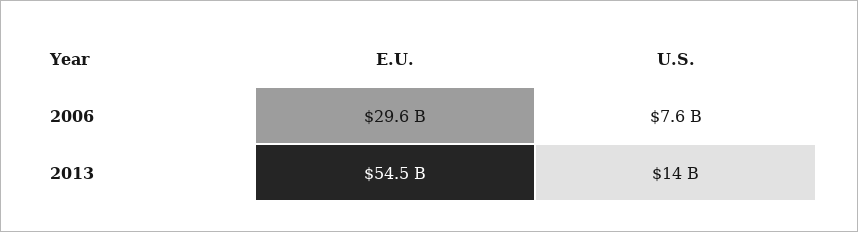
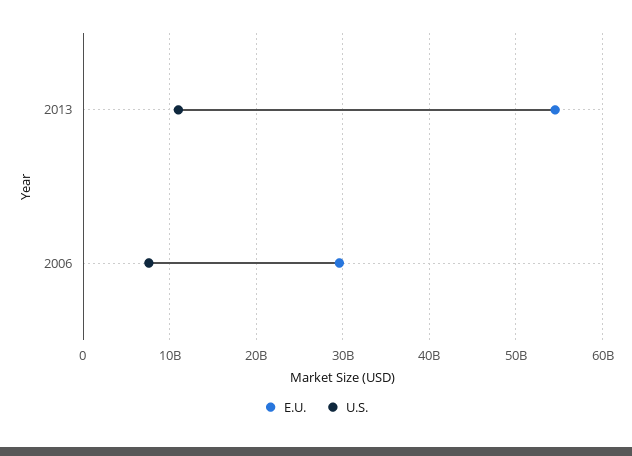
U.S., 2013: 14000000000 -> 11000000000

